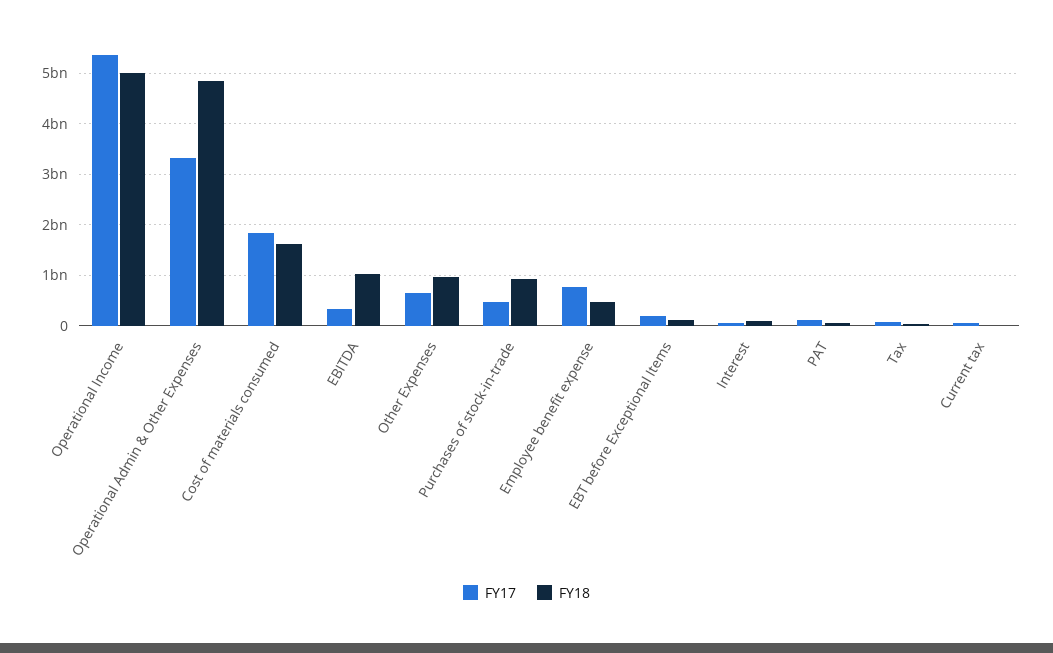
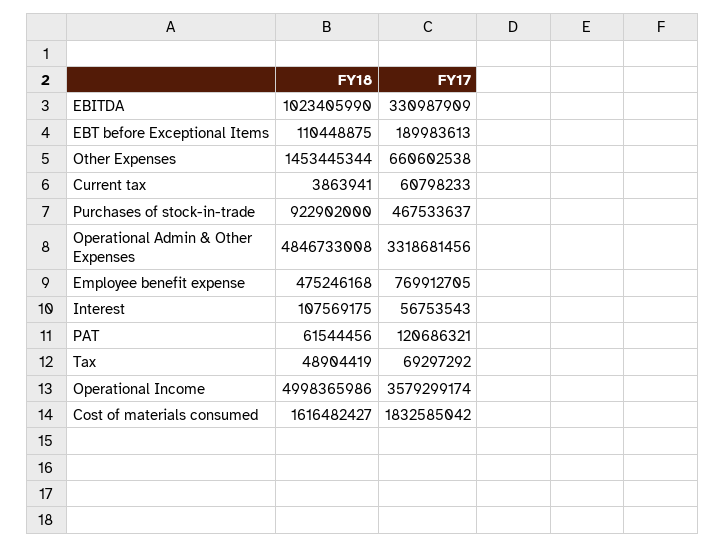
FY17, Operational Income: 5400000000 -> 3579299174
FY18, Other Expenses: 1000000000 -> 1453445344

